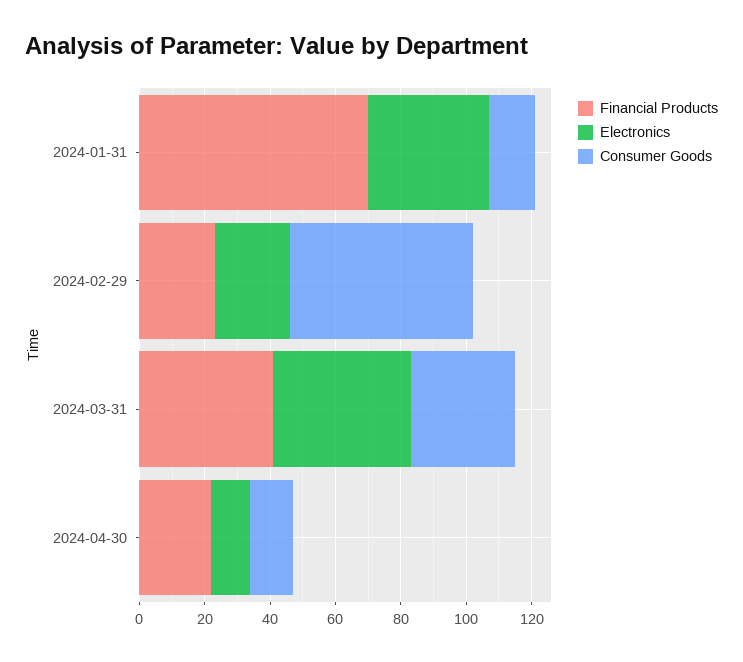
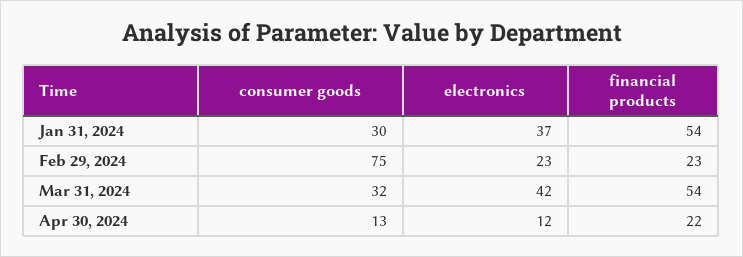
Financial Products, 2024-01-31: 70 -> 54
Consumer Goods, 2024-01-31: 15 -> 30
Consumer Goods, 2024-02-29: 55 -> 75
Financial Products, 2024-03-31: 40 -> 54

